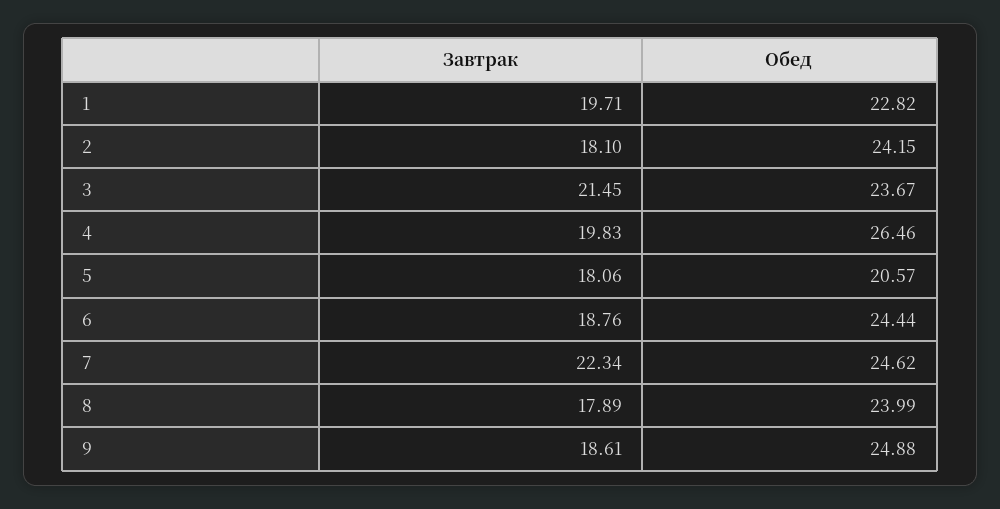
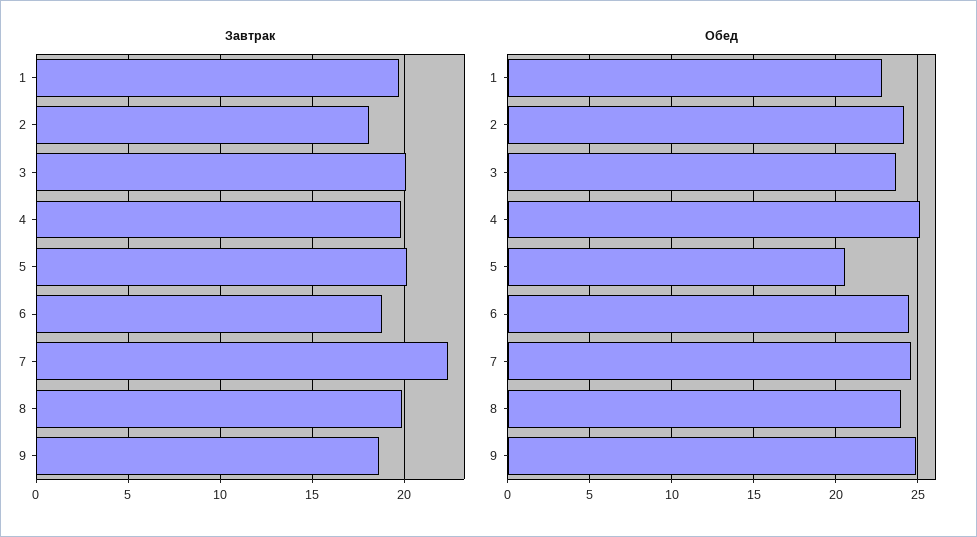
Завтрак, 3: 21.45 -> 20
Обед, 4: 26.46 -> 25
Завтрак, 5: 18.06 -> 20
Завтрак, 8: 17.89 -> 20

